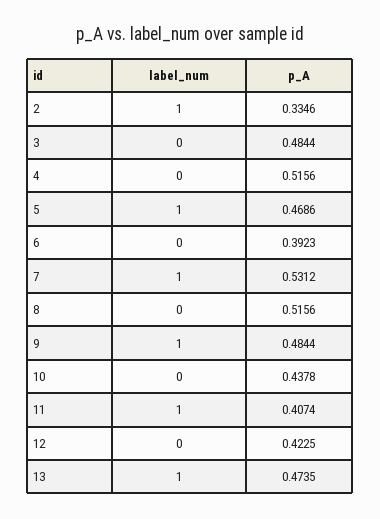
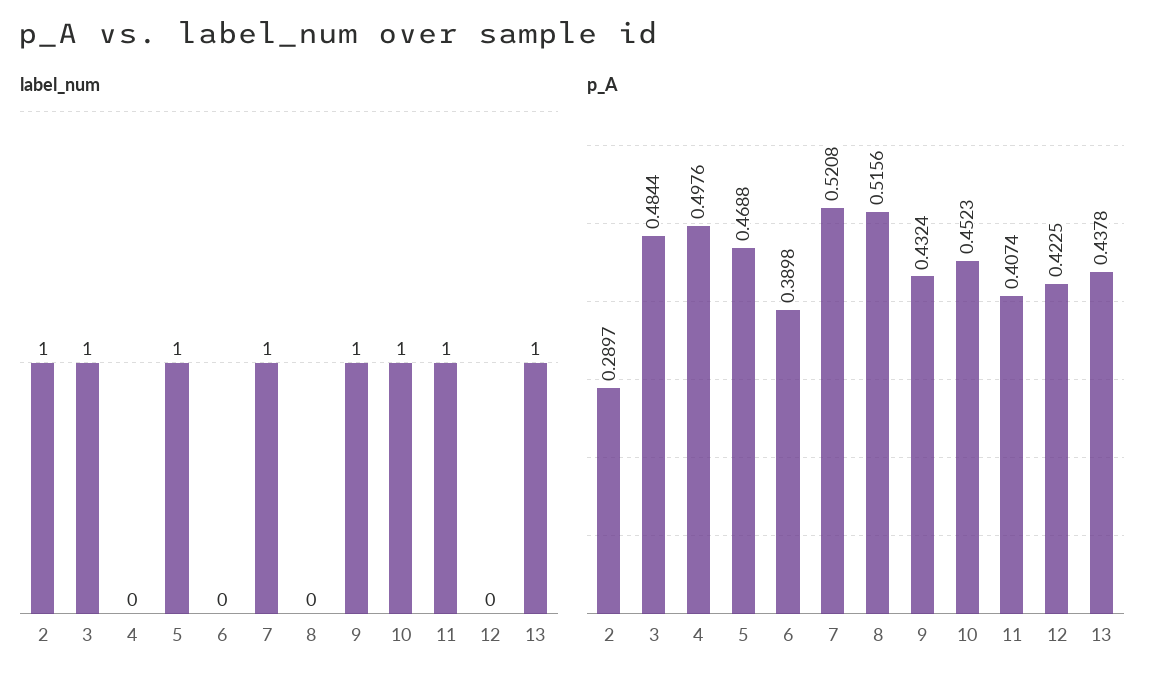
p_A, 2: 0.3346 -> 0.2897
label_num, 3: 0 -> 1
p_A, 4: 0.5156 -> 0.4976
p_A, 5: 0.4686 -> 0.4688
p_A, 6: 0.3923 -> 0.3898
p_A, 7: 0.5312 -> 0.5208
p_A, 9: 0.4844 -> 0.4324
label_num, 10: 0 -> 1
p_A, 10: 0.4378 -> 0.4523
p_A, 13: 0.4735 -> 0.4378

